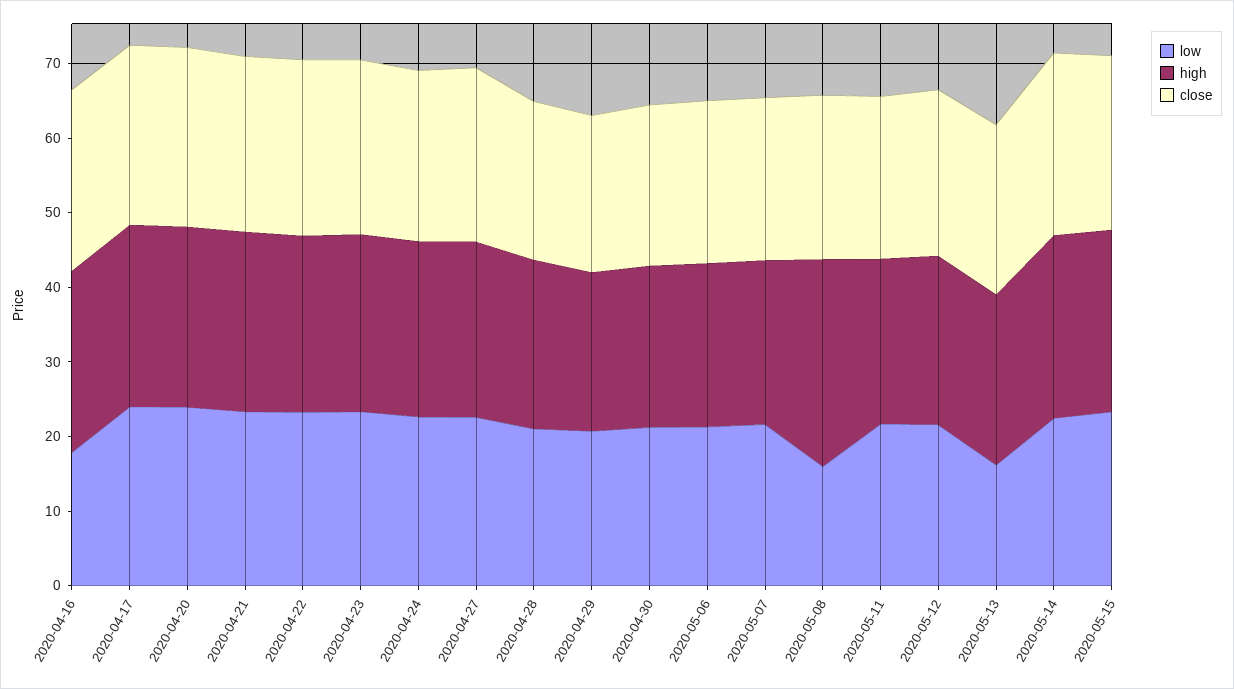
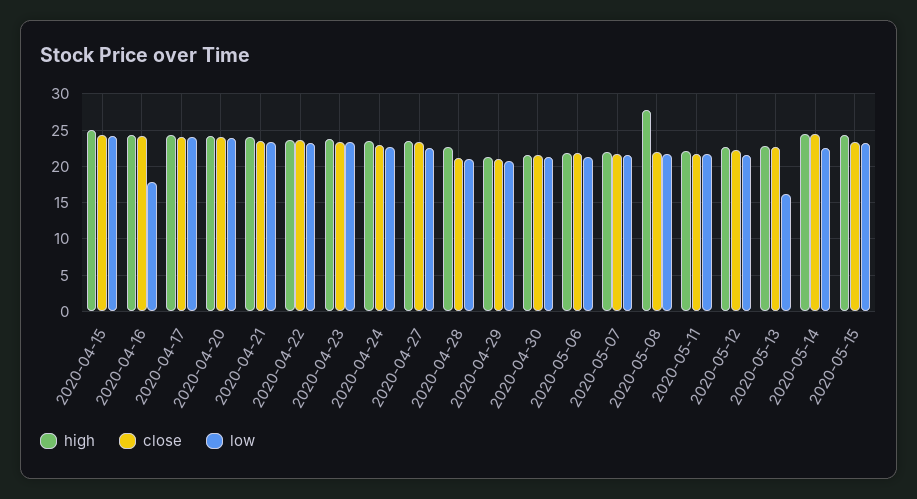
low, 2020-05-08: 16 -> 22
high, 2020-04-15: none -> 25
close, 2020-04-15: none -> 24
low, 2020-04-15: none -> 24

